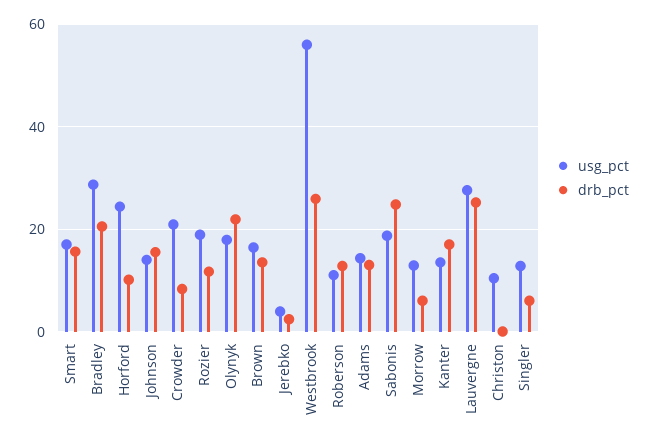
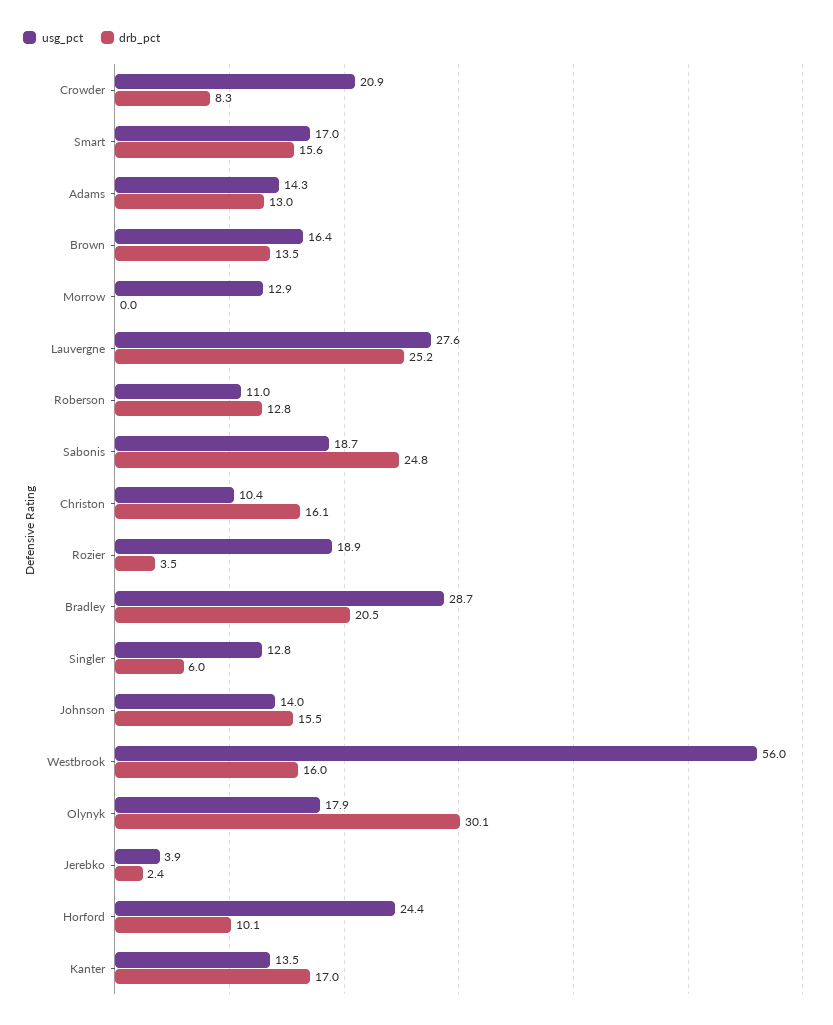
drb_pct, Rozier: 12 -> 3.5
drb_pct, Olynyk: 22 -> 30.1
drb_pct, Westbrook: 26 -> 16
drb_pct, Morrow: 6 -> 0
drb_pct, Christon: 0 -> 16.1

